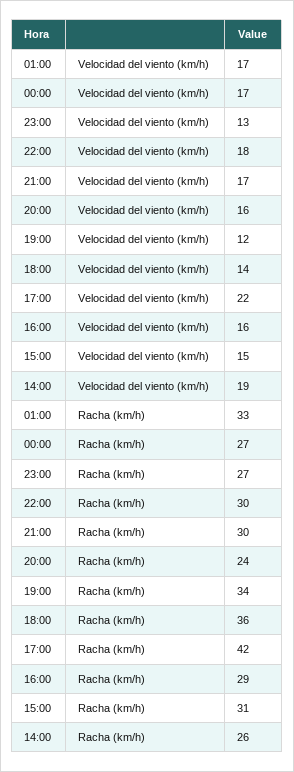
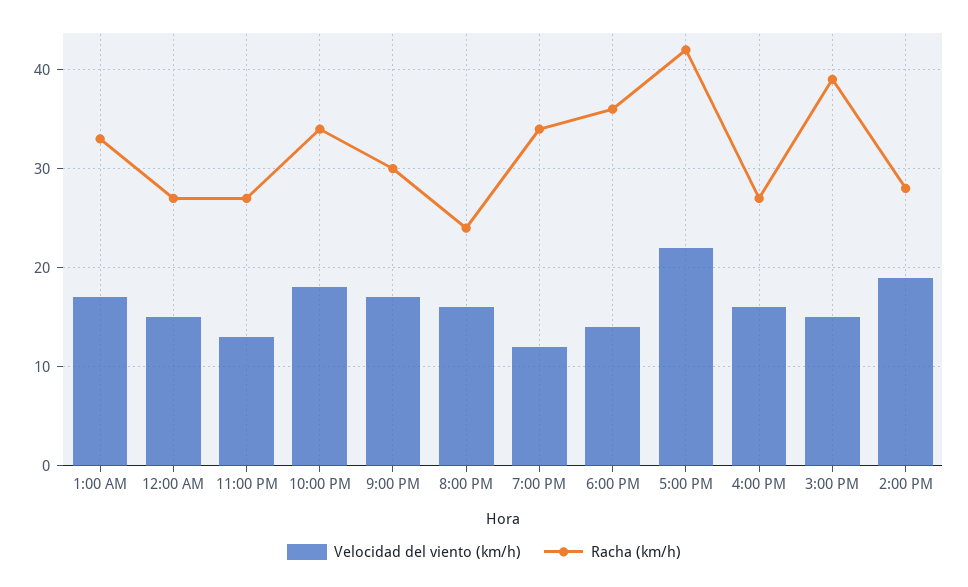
Velocidad del viento (km/h), 00:00: 17 -> 15
Racha (km/h), 22:00: 30 -> 34
Racha (km/h), 16:00: 29 -> 27
Racha (km/h), 15:00: 31 -> 39
Racha (km/h), 14:00: 26 -> 28

